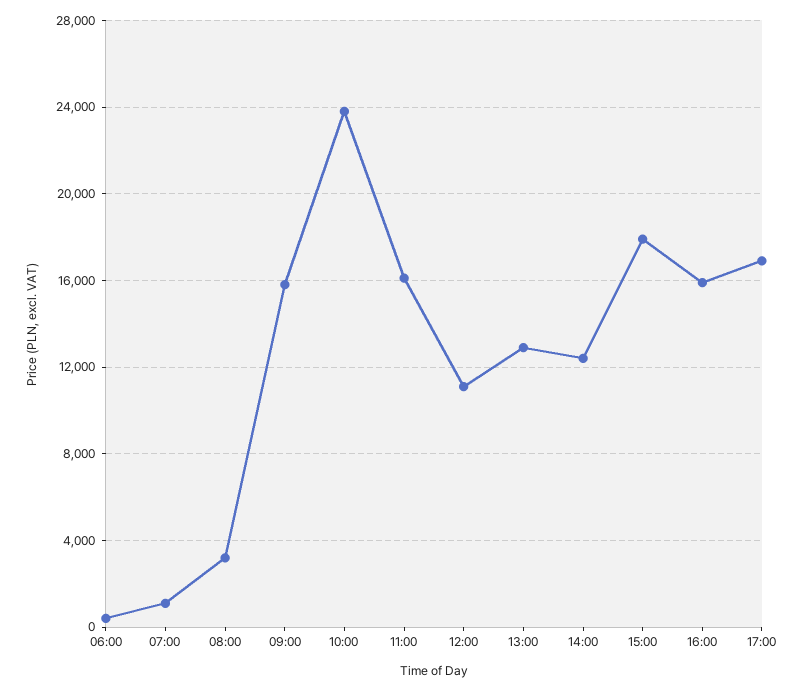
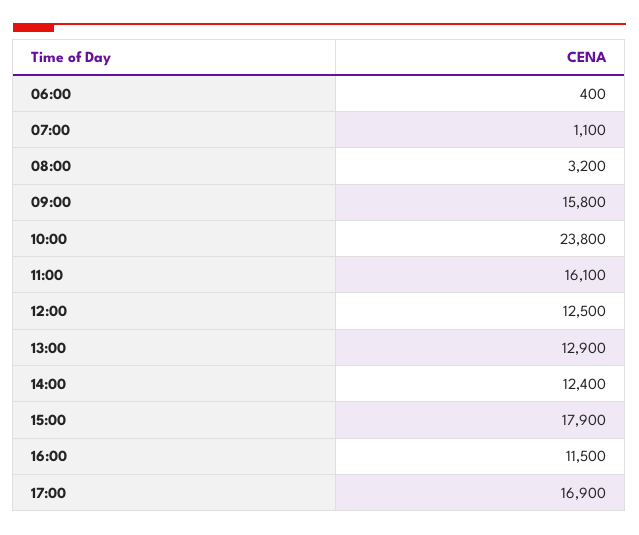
12:00: 11000 -> 12500
16:00: 16000 -> 11500

